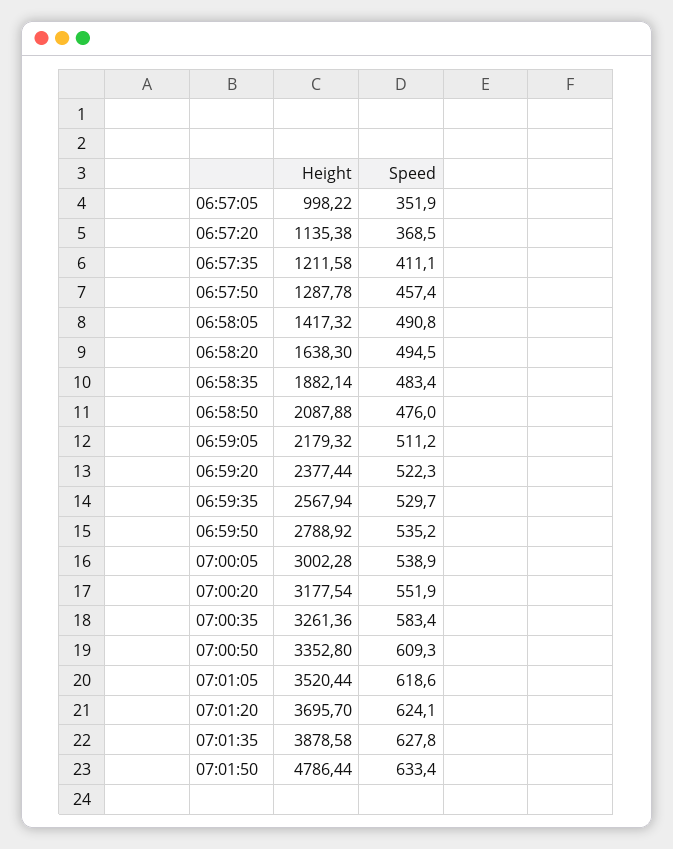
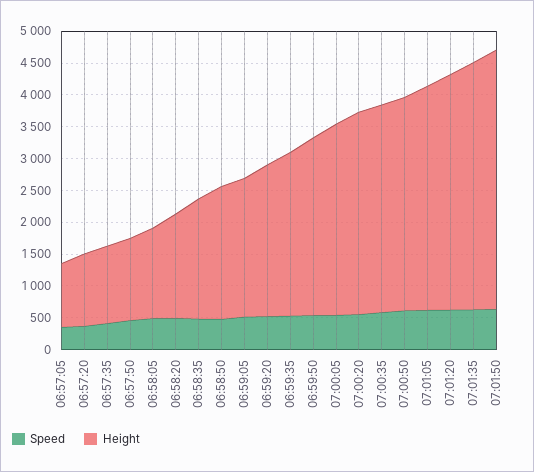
Height, 07:01:50: 4786.44 -> 4000

